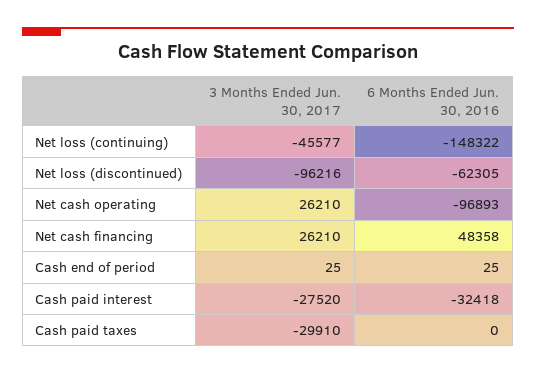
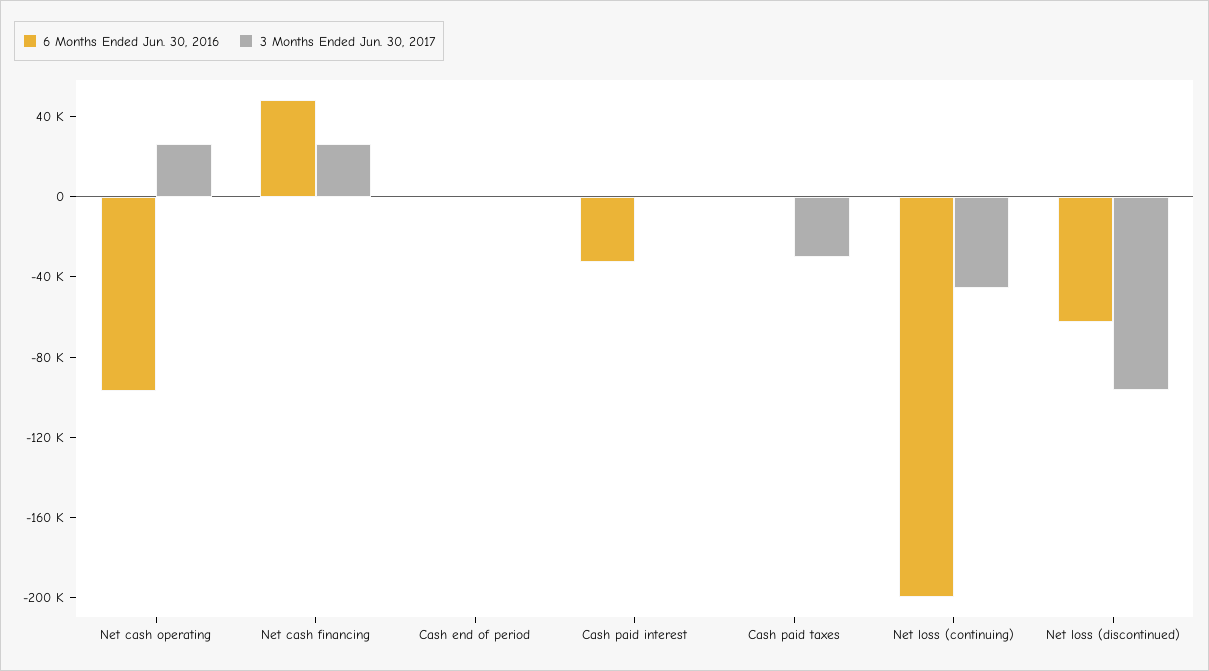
6 Months Ended Jun. 30, 2016, Net loss (continuing): -148322 -> -200000
3 Months Ended Jun. 30, 2017, Cash paid interest: -27520 -> 0

